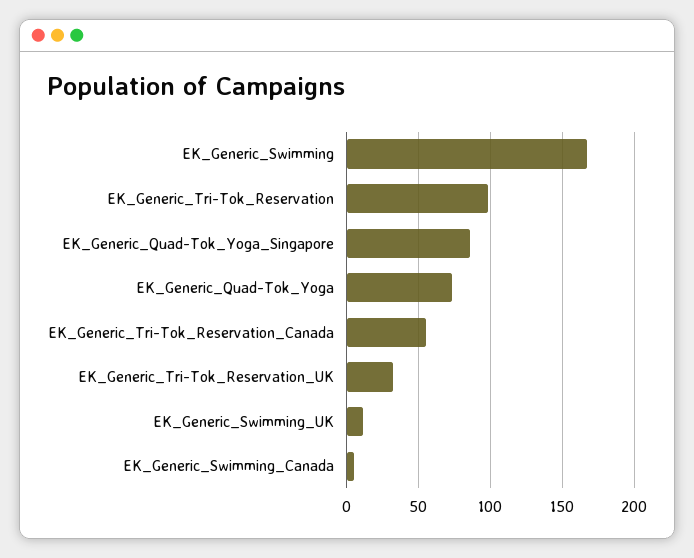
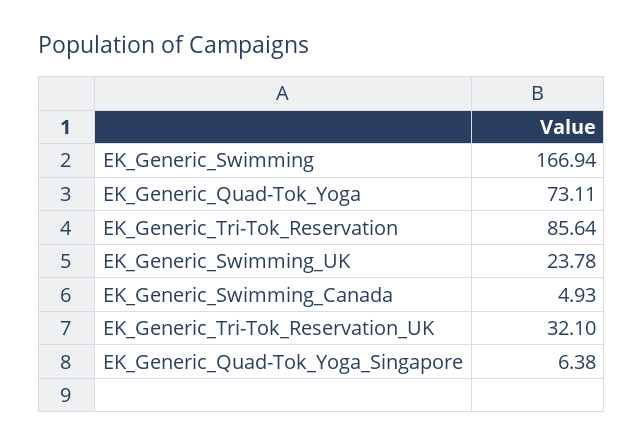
EK_Generic_Tri-Tok_Reservation: 100 -> 85.64
EK_Generic_Quad-Tok_Yoga_Singapore: 85 -> 6.38
EK_Generic_Tri-Tok_Reservation_Canada: 55 -> none
EK_Generic_Swimming_UK: 10 -> 23.78

